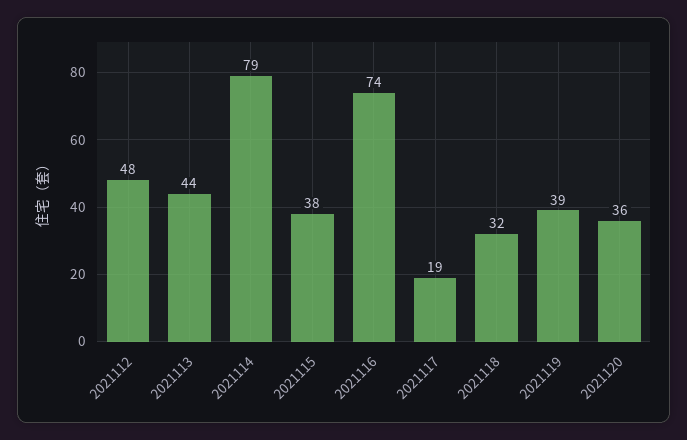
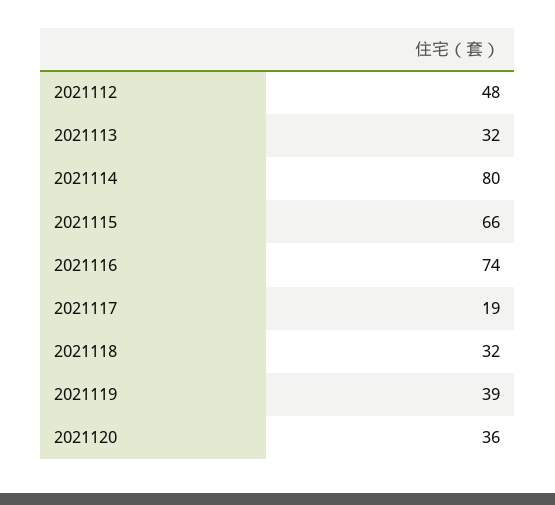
2021113: 44 -> 32
2021114: 79 -> 80
2021115: 38 -> 66

